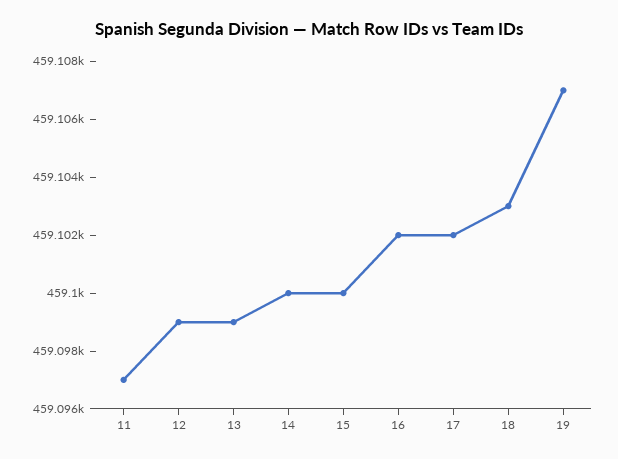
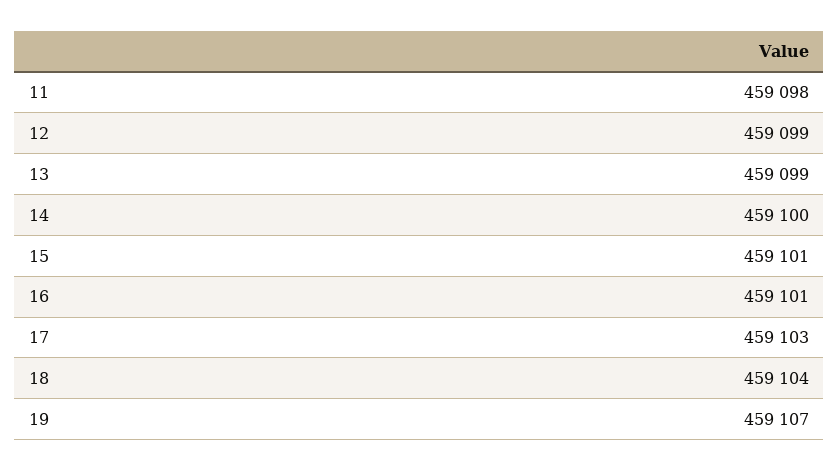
11: 459097 -> 459098
15: 459100 -> 459101
16: 459102 -> 459101
17: 459102 -> 459103
18: 459103 -> 459104

